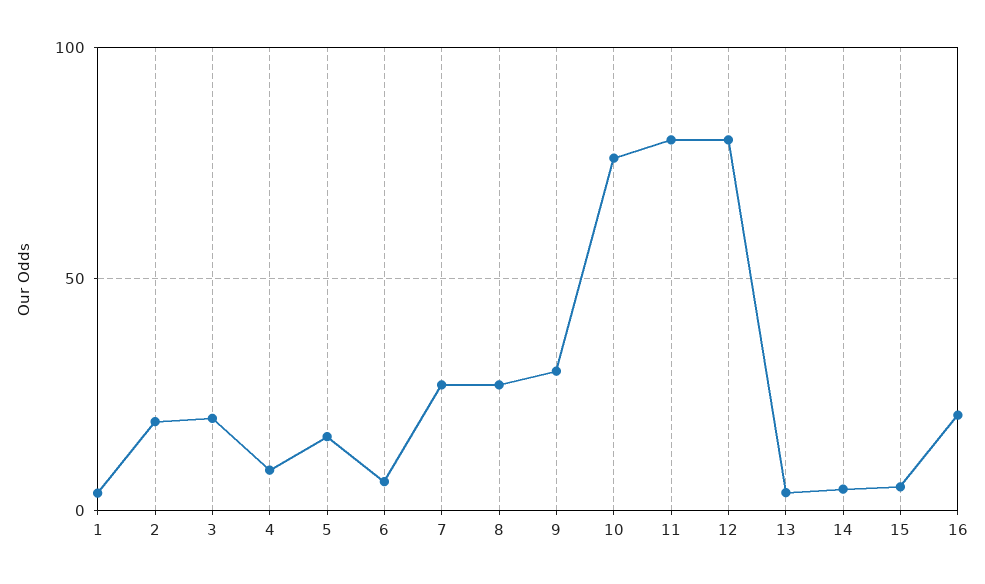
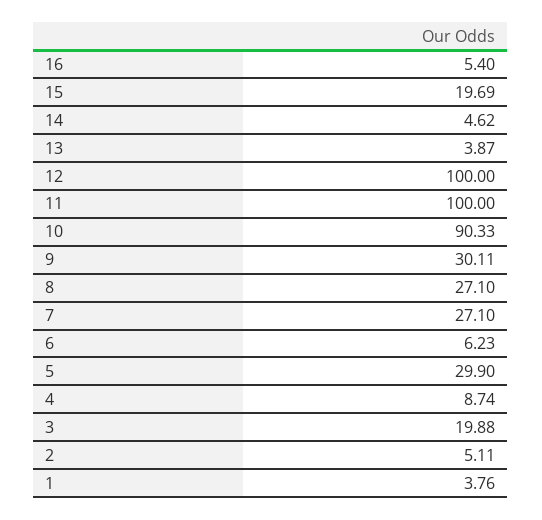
2: 20 -> 5.11
5: 15 -> 29.9
10: 75 -> 90.33
11: 80 -> 100
12: 80 -> 100
15: 5 -> 19.69
16: 20 -> 5.4

